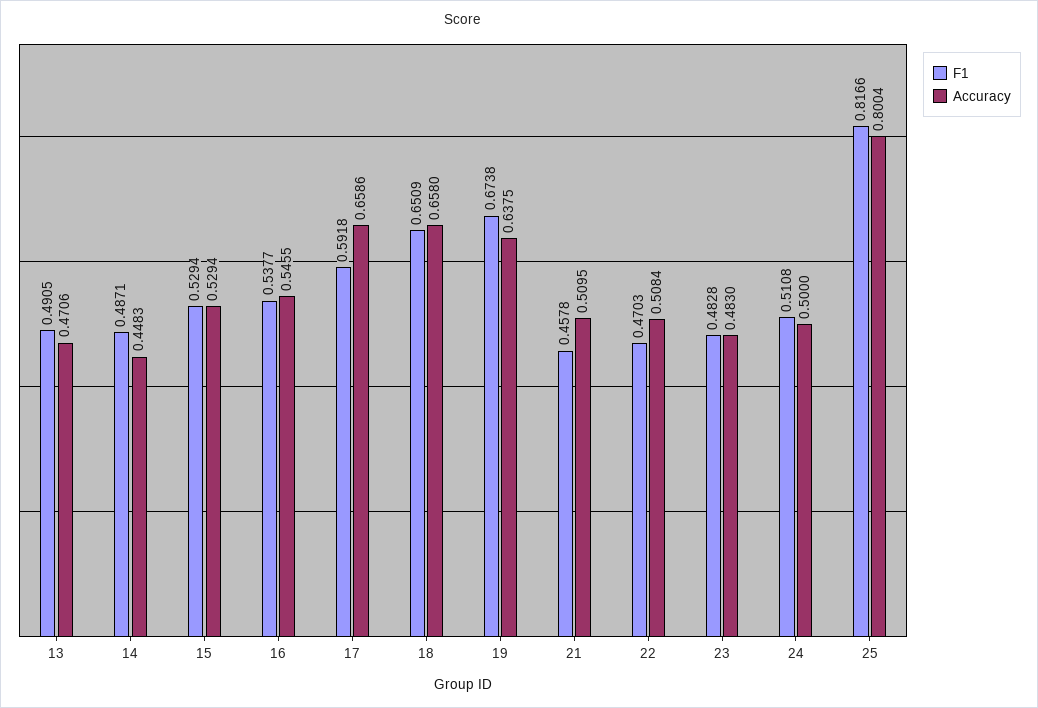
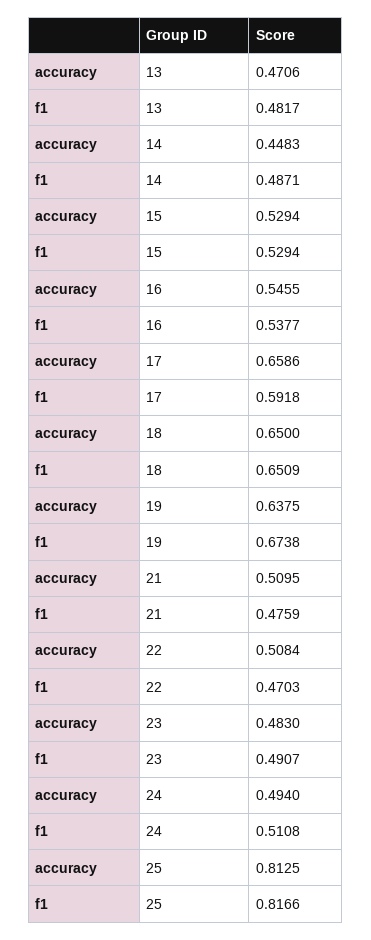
F1, 13: 0.4905 -> 0.4817
Accuracy, 18: 0.658 -> 0.65
F1, 21: 0.4578 -> 0.4759
F1, 23: 0.4828 -> 0.4907
Accuracy, 24: 0.5 -> 0.494
Accuracy, 25: 0.8004 -> 0.8125

